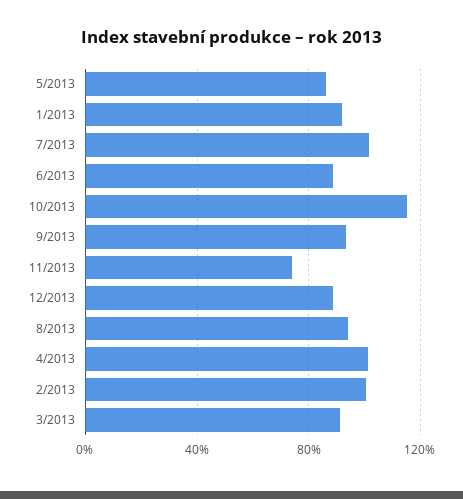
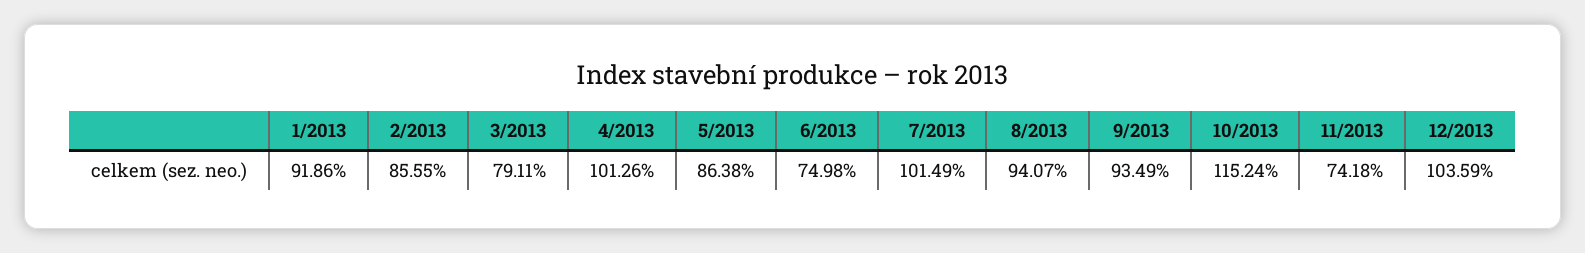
6/2013: 90 -> 74.98
12/2013: 90 -> 103.59
2/2013: 100 -> 85.55
3/2013: 90 -> 79.11

